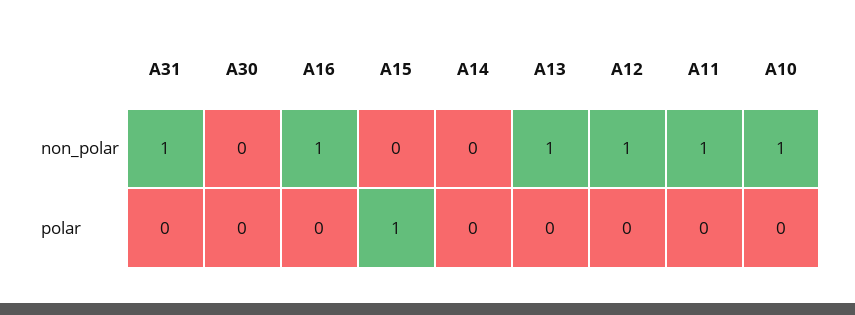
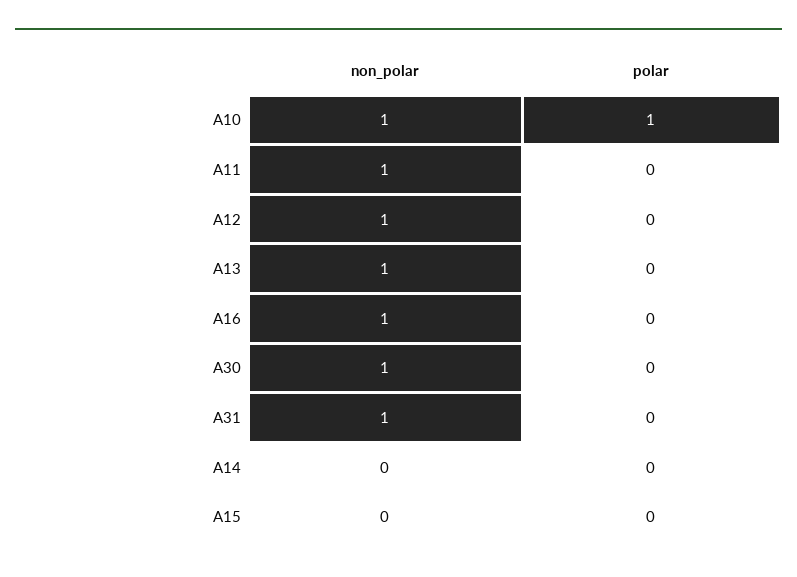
A30, non_polar: 0 -> 1
A15, polar: 1 -> 0
A10, polar: 0 -> 1

